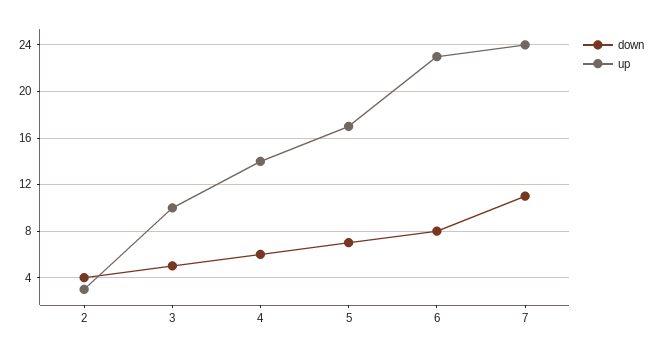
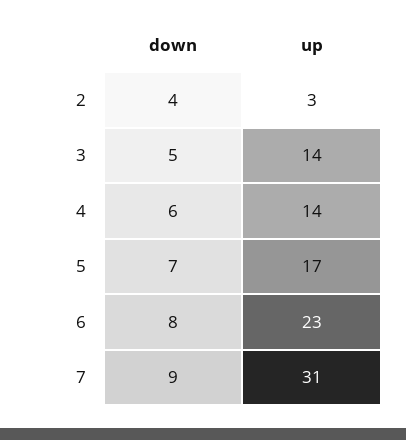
up, 3: 10 -> 14
down, 7: 11 -> 9
up, 7: 24 -> 31

